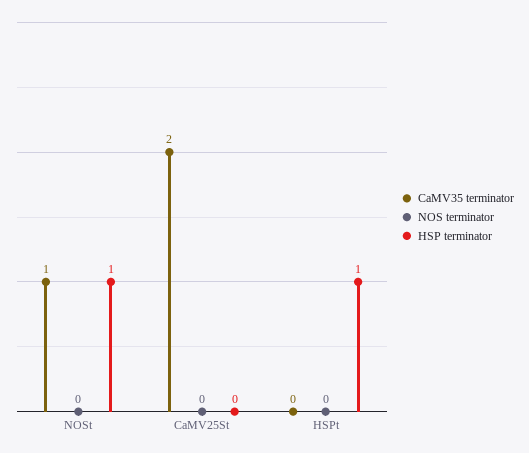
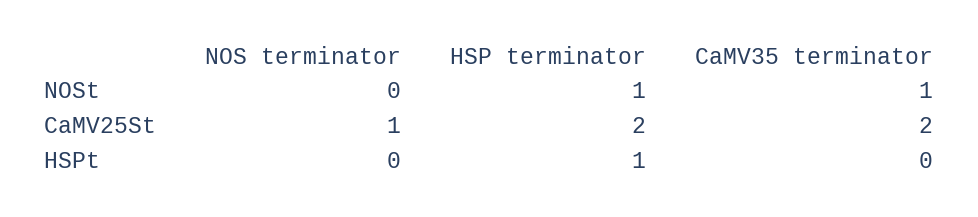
NOS terminator, CaMV25St: 0 -> 1
HSP terminator, CaMV25St: 0 -> 2

